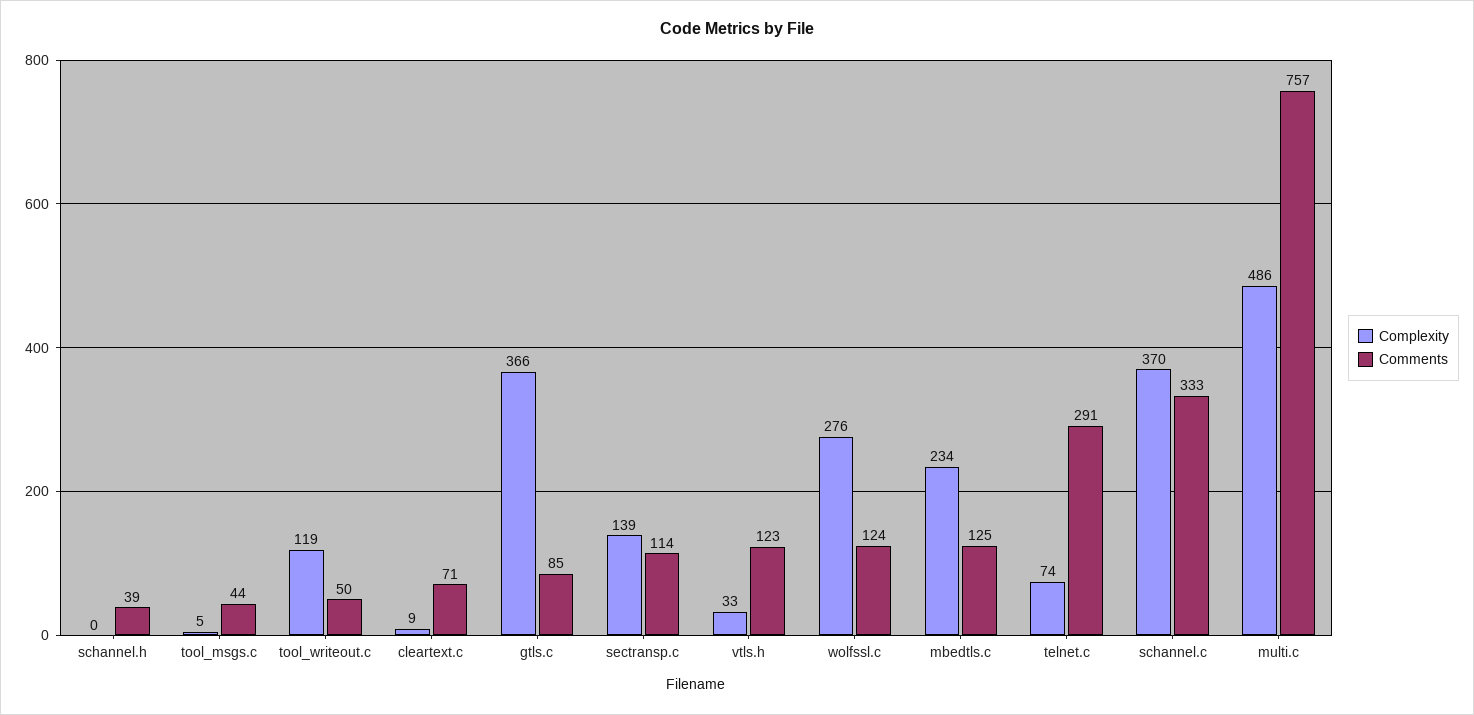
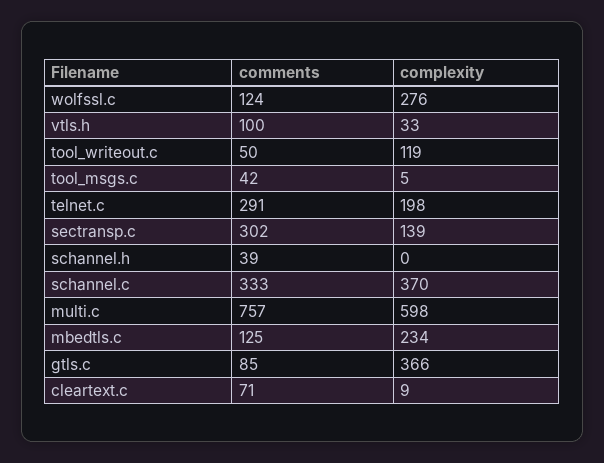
Comments, tool_msgs.c: 44 -> 42
Comments, sectransp.c: 114 -> 302
Comments, vtls.h: 123 -> 100
Complexity, telnet.c: 74 -> 198
Complexity, multi.c: 486 -> 598

